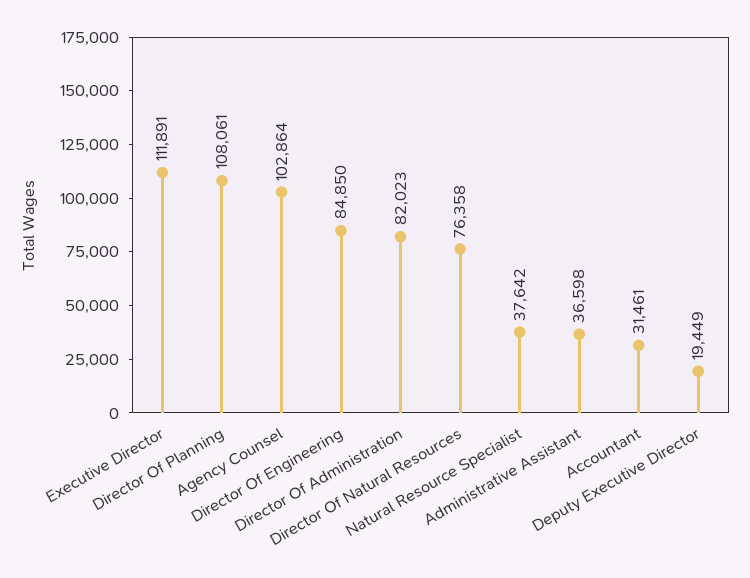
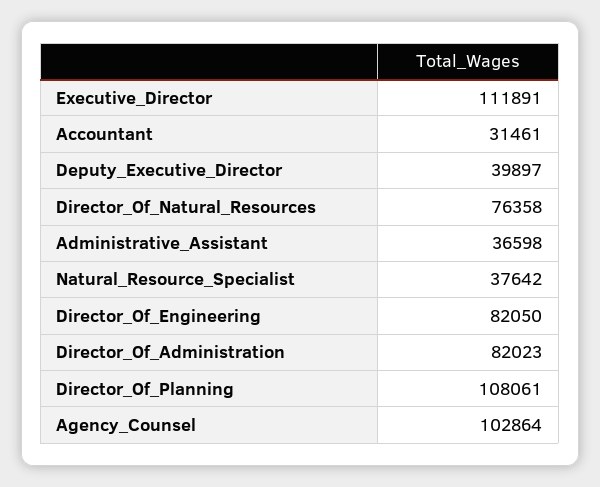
Director Of Engineering: 84850 -> 82050
Deputy Executive Director: 19449 -> 39897

